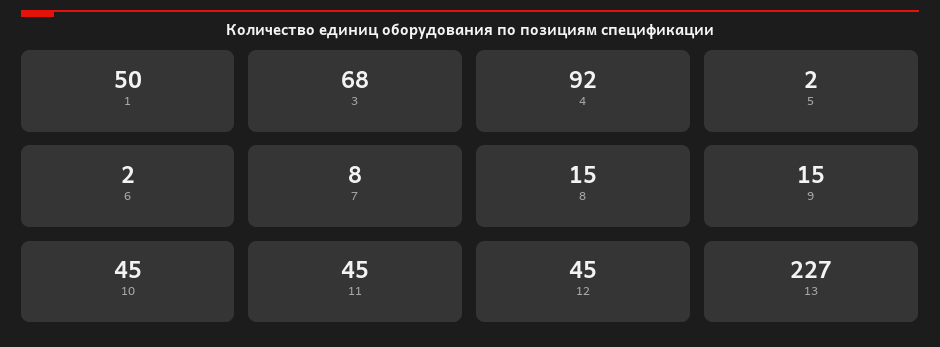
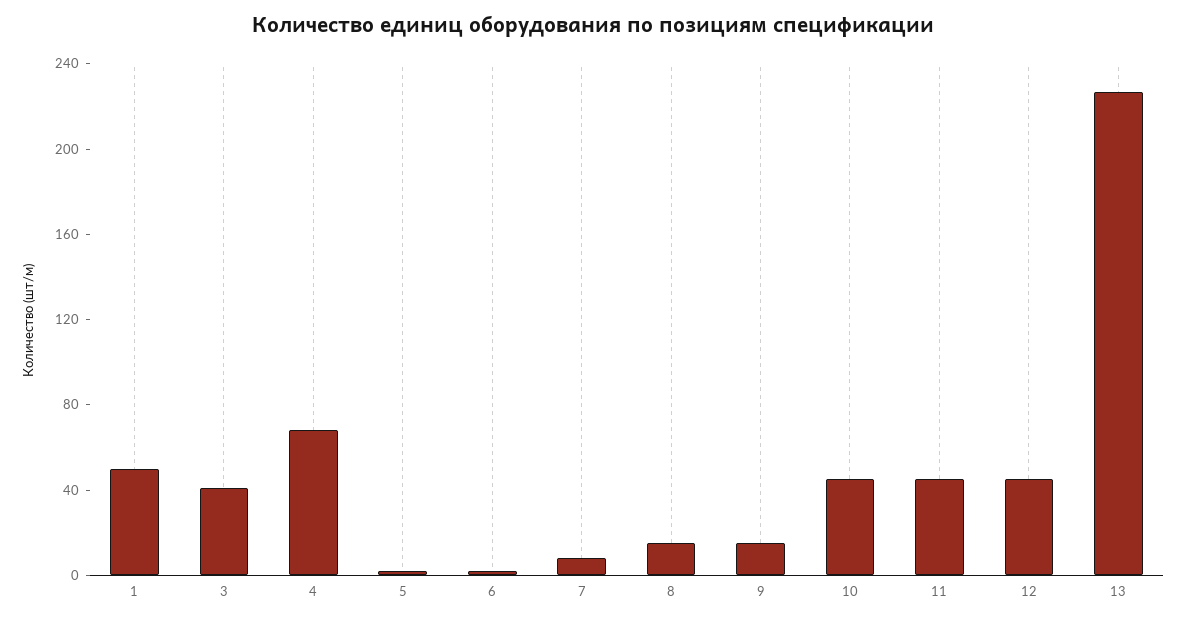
3: 68 -> 40
4: 92 -> 70

